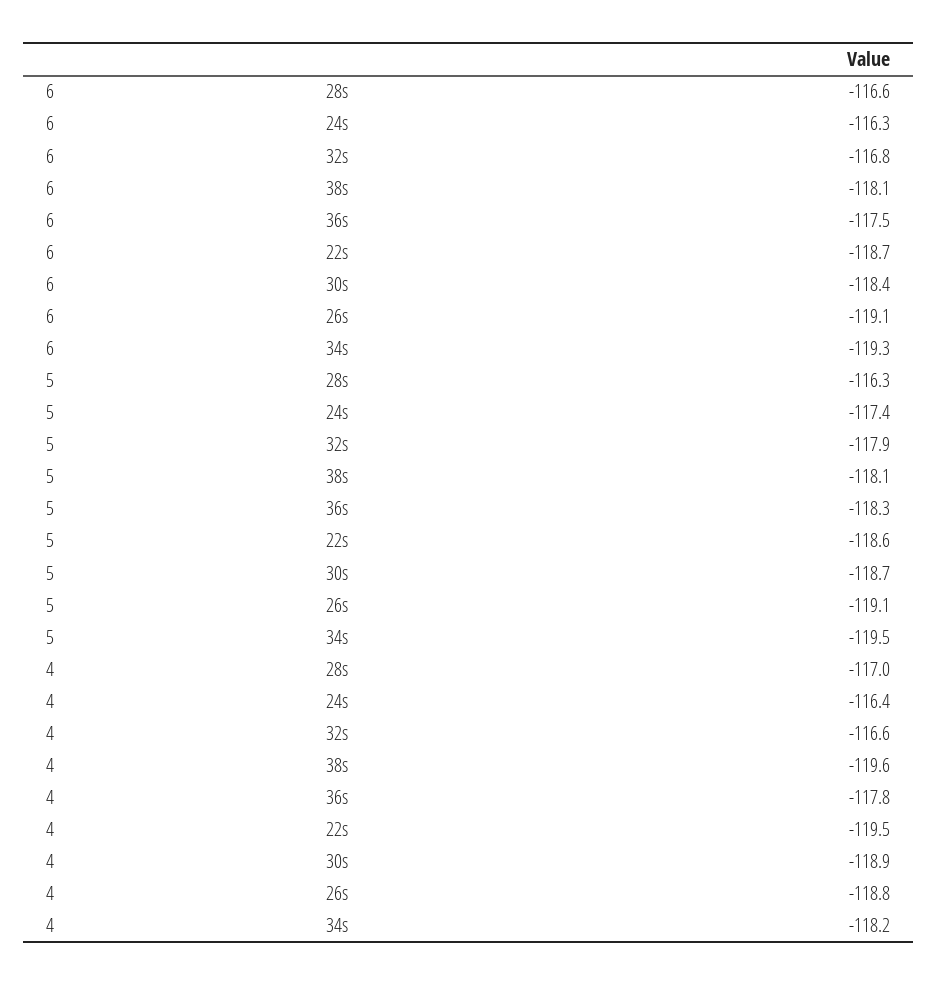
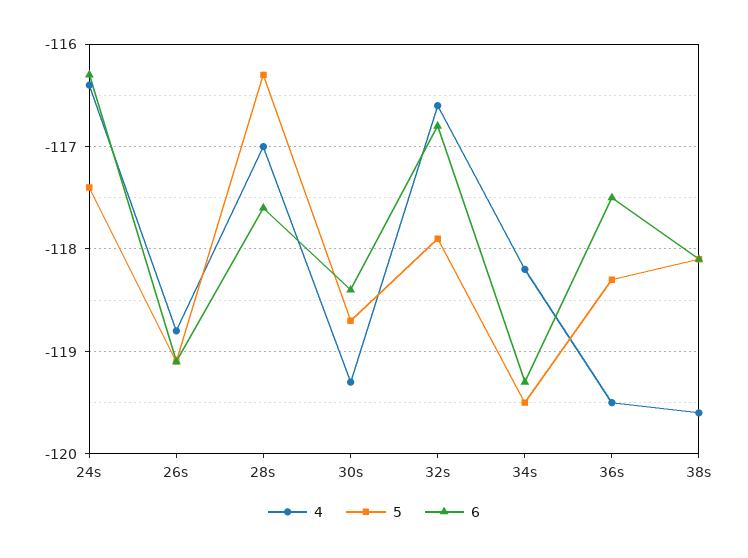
6, 28s: -116.6 -> -117.6
6, 22s: -118.7 -> none
5, 22s: -118.6 -> none
4, 36s: -117.8 -> -119.5
4, 22s: -119.5 -> none
4, 30s: -118.9 -> -119.3

